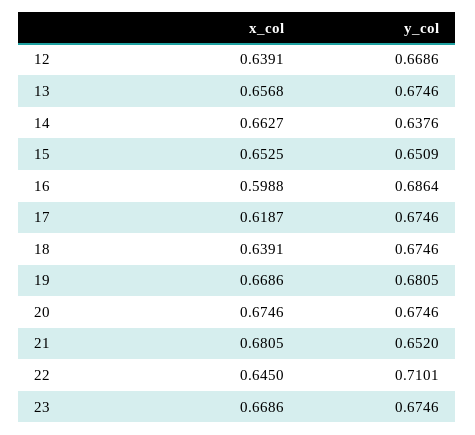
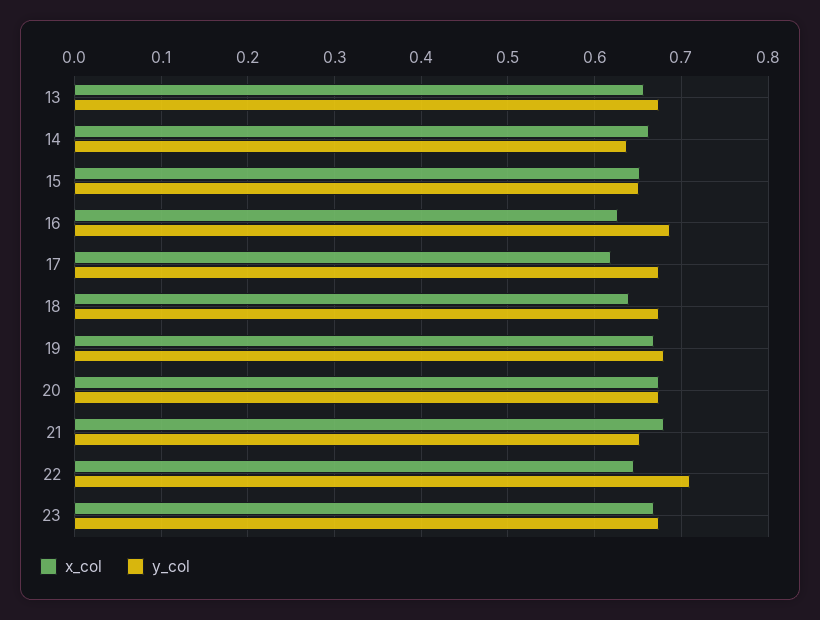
x_col, 12: 0.6391 -> none
y_col, 12: 0.6686 -> none
x_col, 16: 0.5988 -> 0.63

